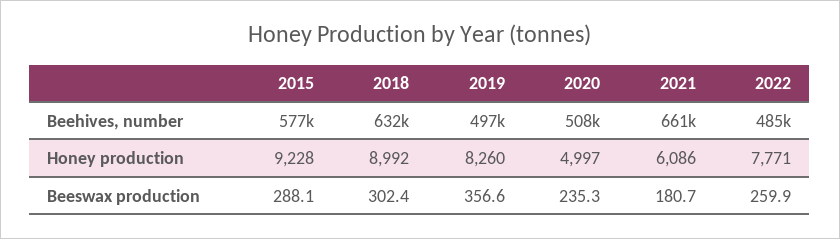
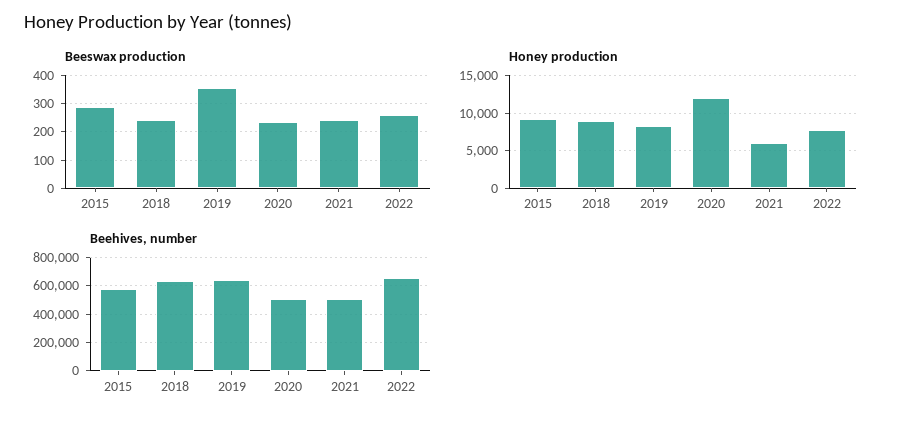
Beehives, number, 2019: 497000 -> 650000
Beehives, number, 2021: 661000 -> 500000
Beehives, number, 2022: 485000 -> 650000
Honey production, 2020: 4997 -> 12000
Beeswax production, 2018: 302.4 -> 250
Beeswax production, 2021: 180.7 -> 250

